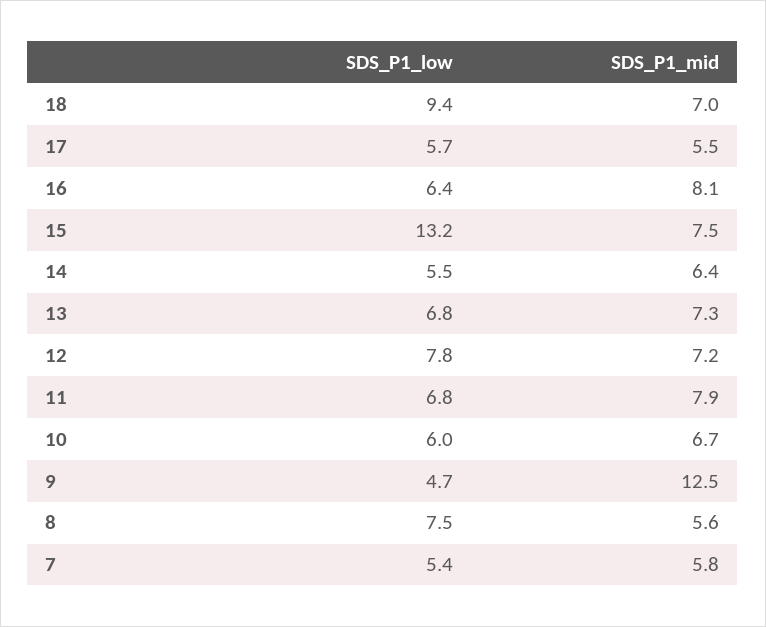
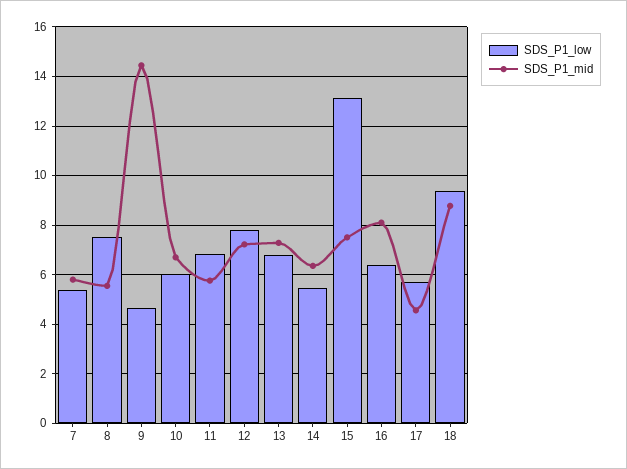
SDS_P1_mid, 18: 7 -> 8.75
SDS_P1_mid, 17: 5.5 -> 4.5
SDS_P1_mid, 11: 7.9 -> 5.75
SDS_P1_mid, 9: 12.5 -> 14.5

